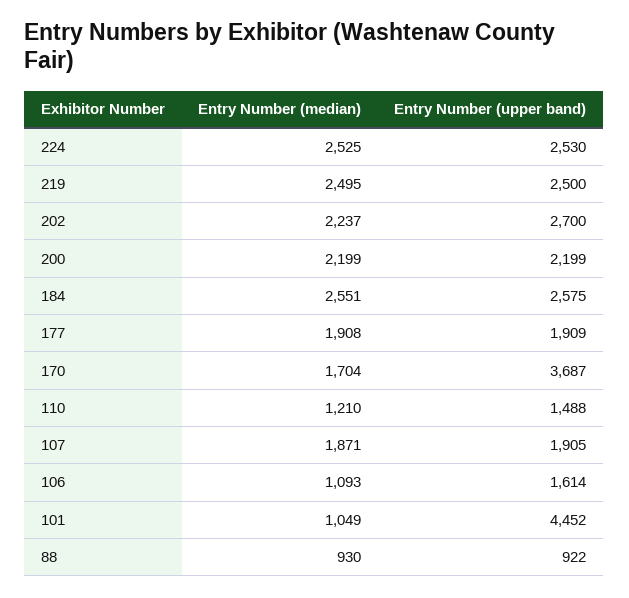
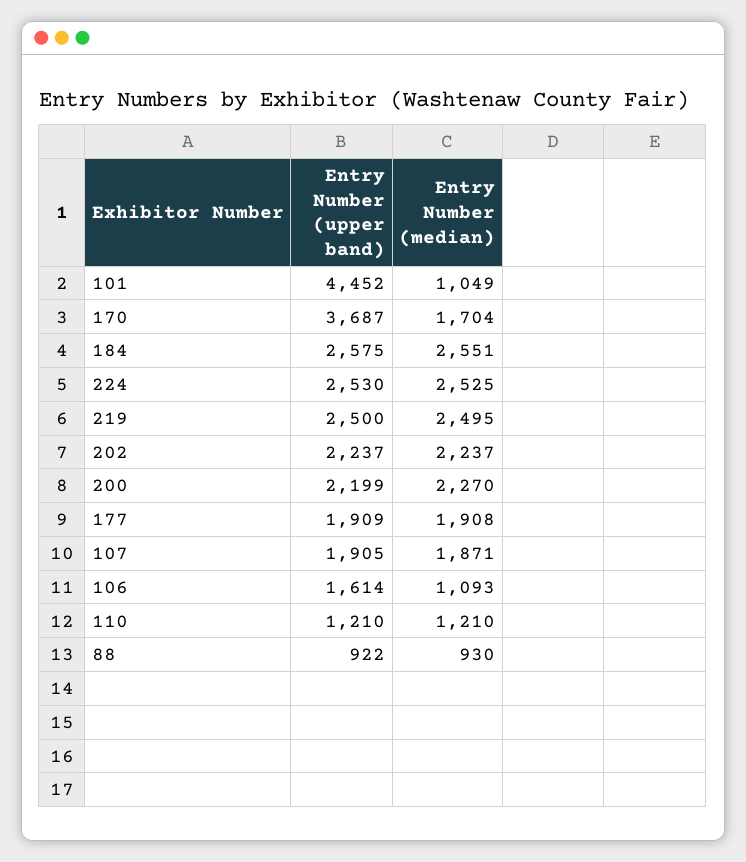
Entry Number (upper band), 202: 2700 -> 2237
Entry Number (median), 200: 2199 -> 2270
Entry Number (upper band), 110: 1488 -> 1210

